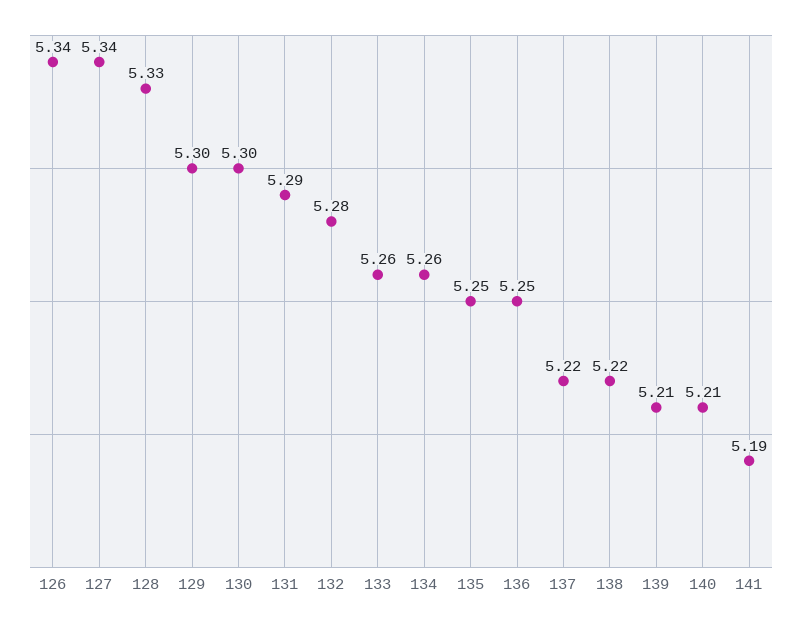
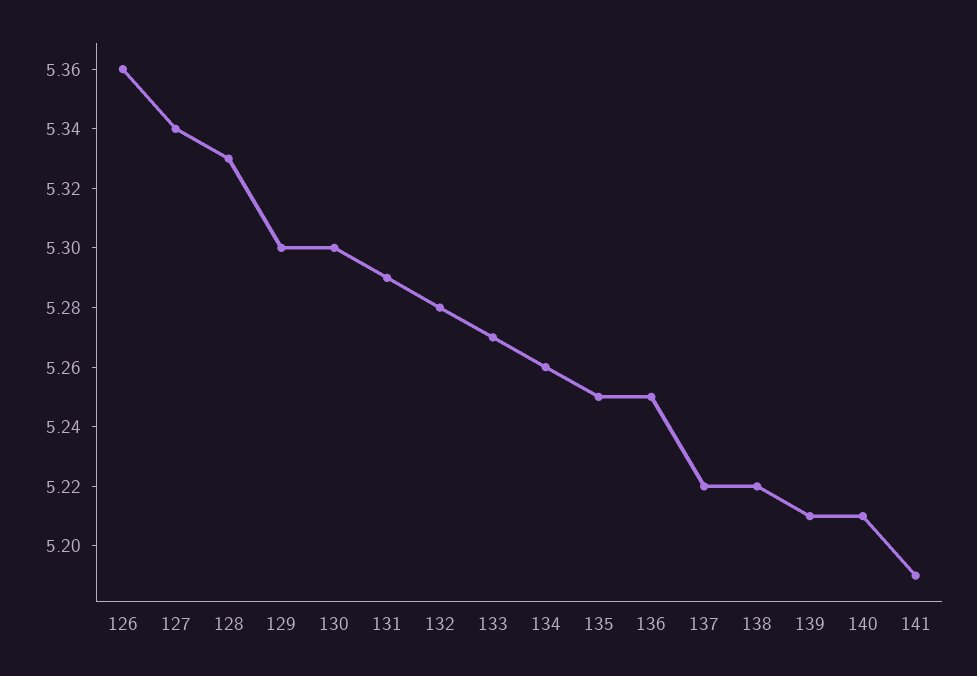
126: 5.34 -> 5.36
133: 5.26 -> 5.27

